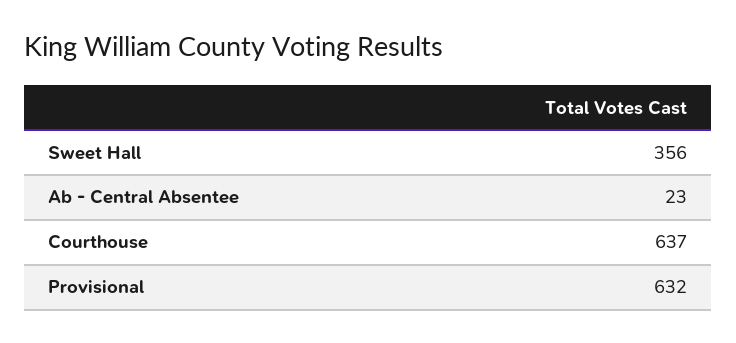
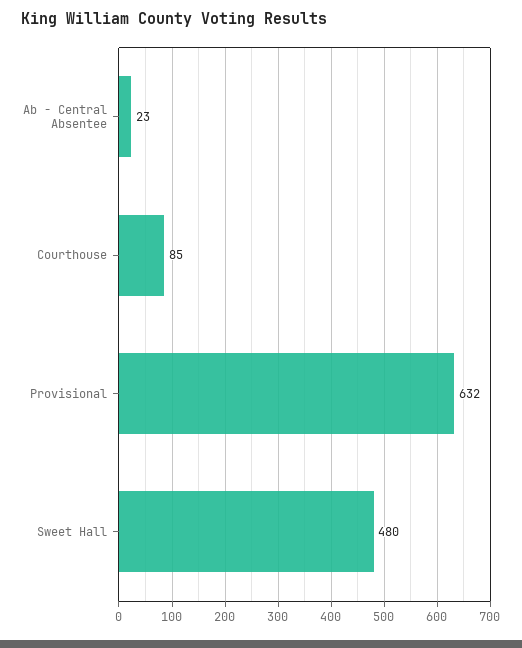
Sweet Hall: 356 -> 480
Courthouse: 637 -> 85

